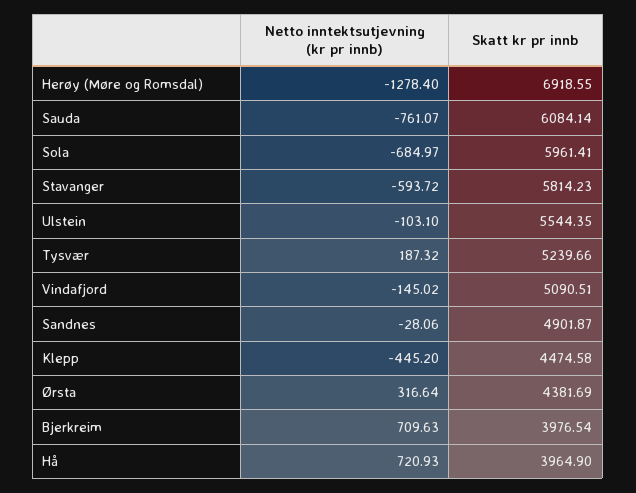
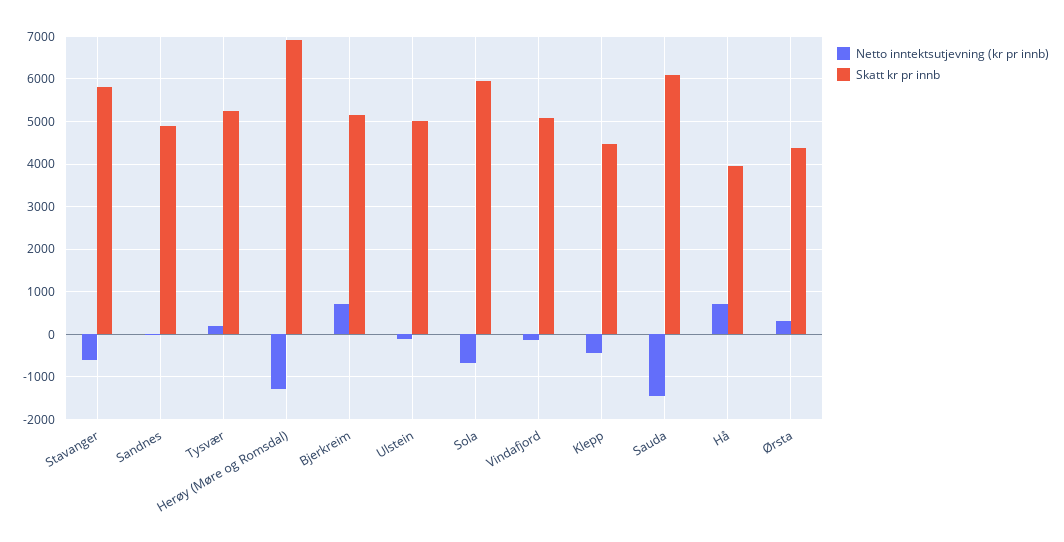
Netto inntektsutjevning (kr pr innb), Sauda: -761.07 -> -1400
Skatt kr pr innb, Ulstein: 5544.35 -> 5000
Skatt kr pr innb, Bjerkreim: 3976.54 -> 5200

